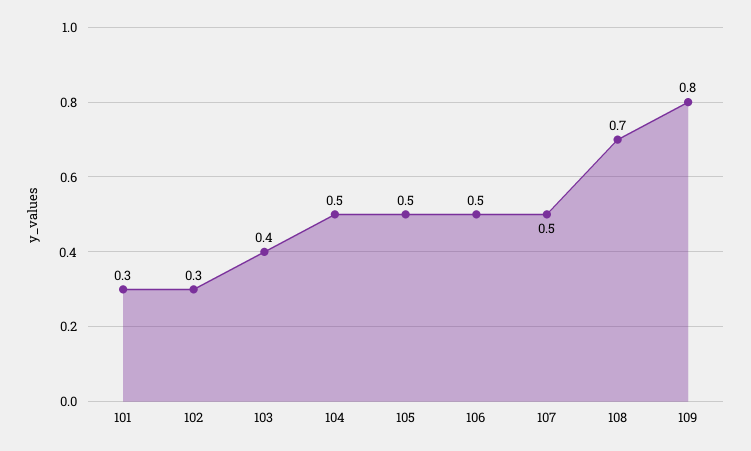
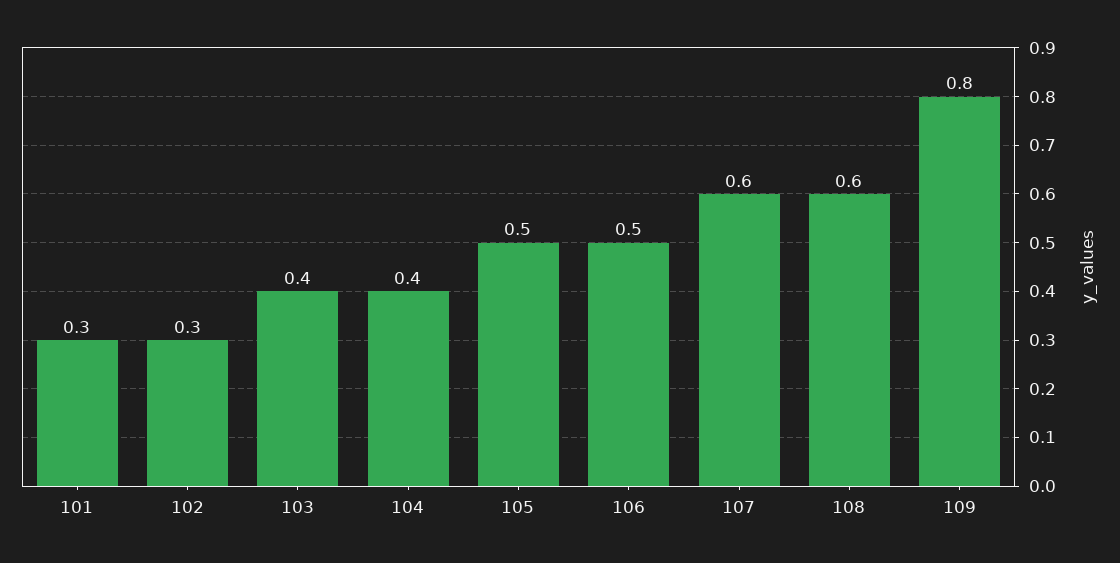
104: 0.5 -> 0.4
107: 0.5 -> 0.6
108: 0.7 -> 0.6

